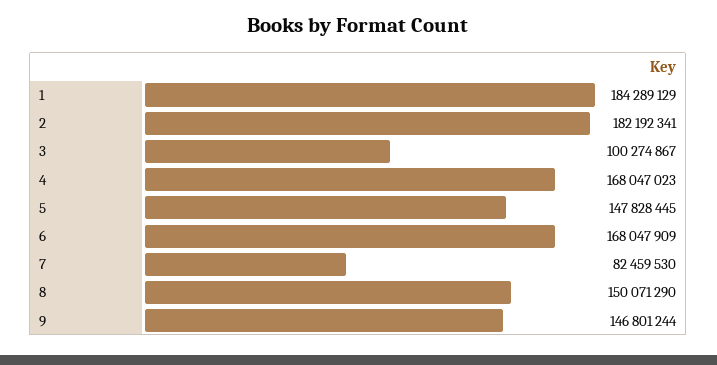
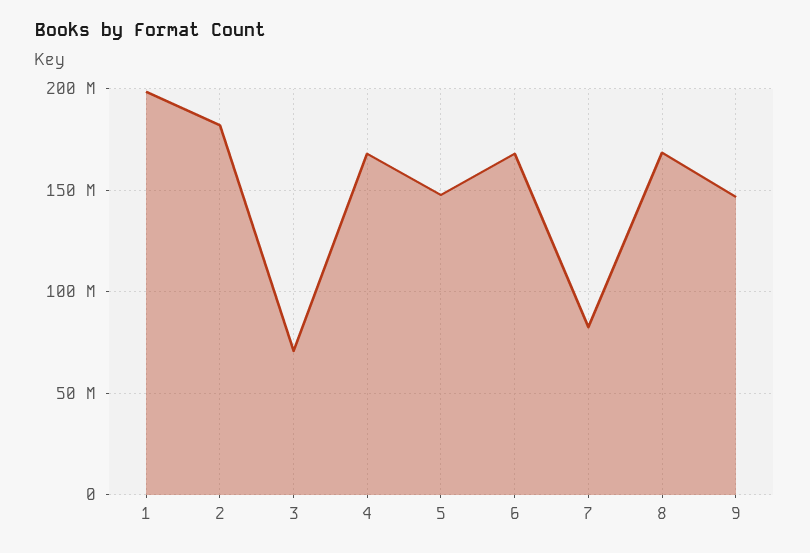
1: 184289129 -> 200000000
3: 100274867 -> 70000000
8: 150071290 -> 170000000

